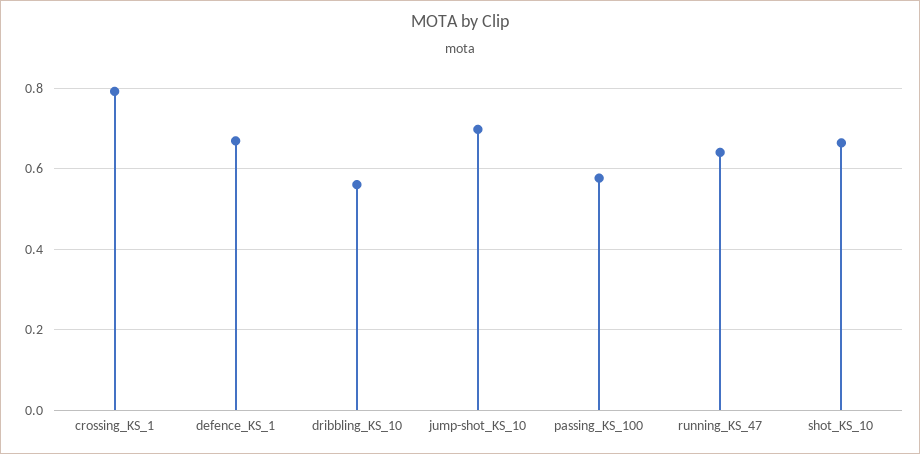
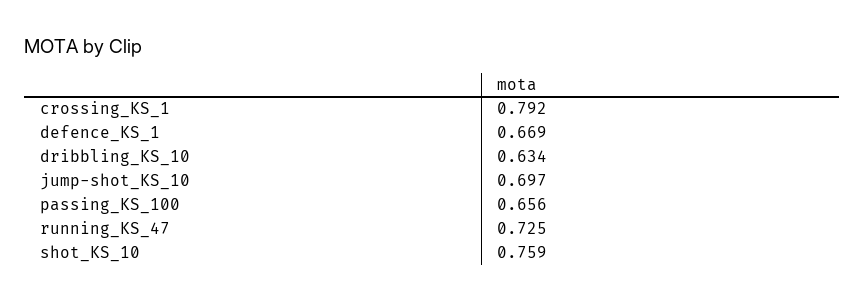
dribbling_KS_10: 0.56 -> 0.634
passing_KS_100: 0.58 -> 0.656
running_KS_47: 0.64 -> 0.725
shot_KS_10: 0.66 -> 0.759

